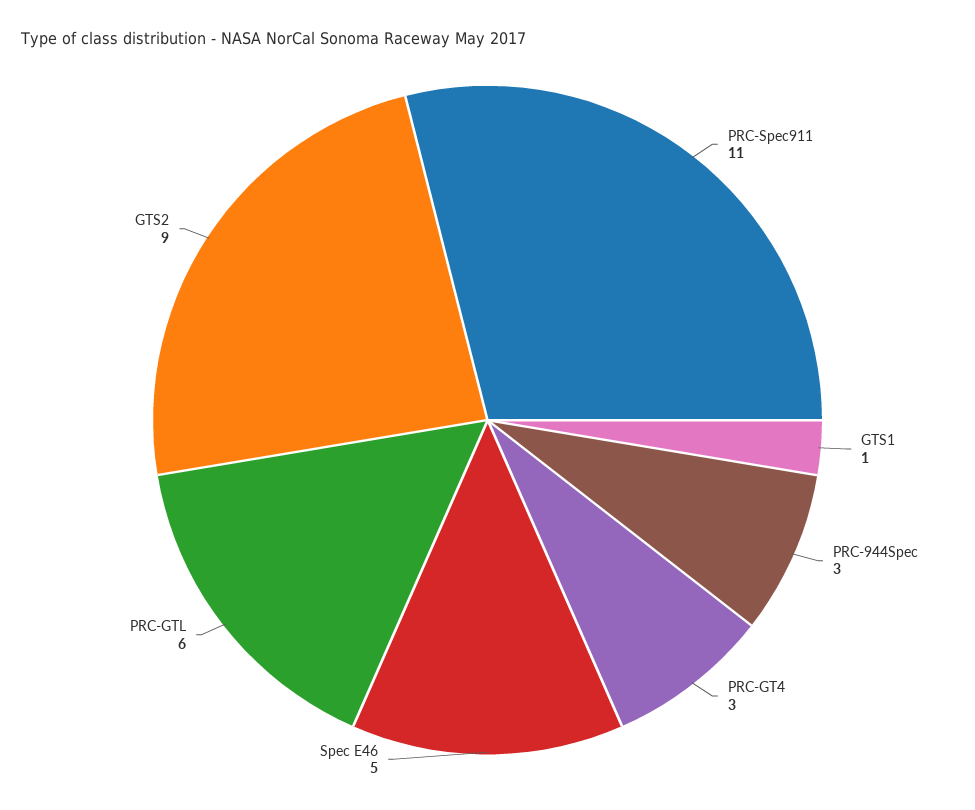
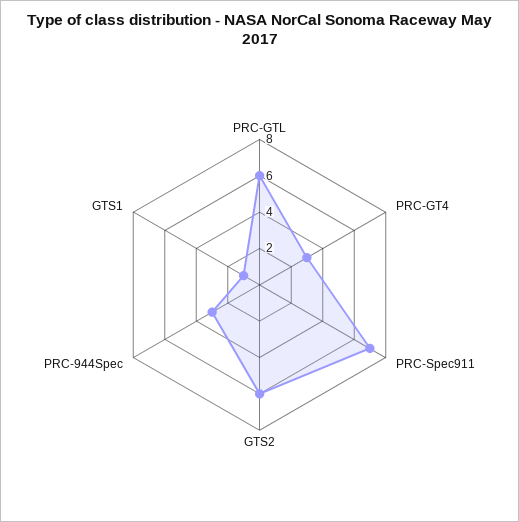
PRC-Spec911: 11 -> 7
Spec E46: 5 -> none
GTS2: 9 -> 6

